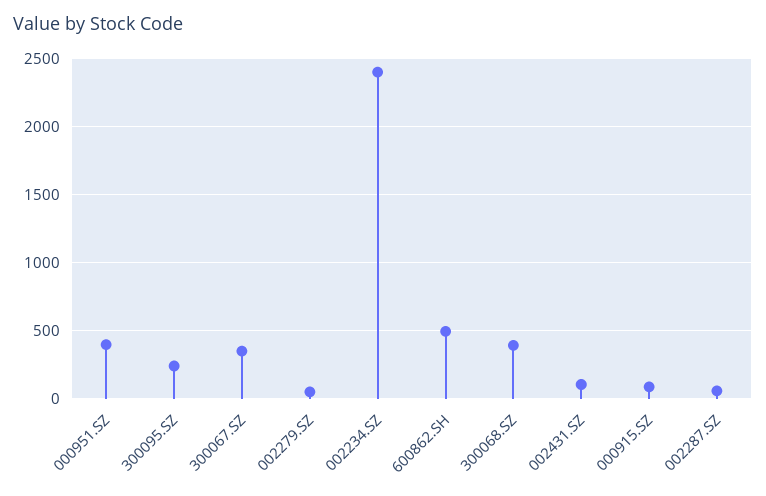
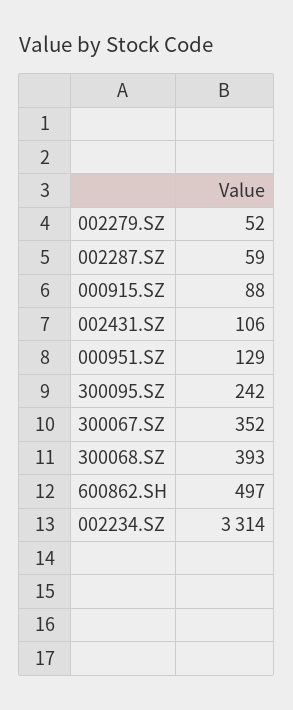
000951.SZ: 400 -> 129
002234.SZ: 2400 -> 3314

